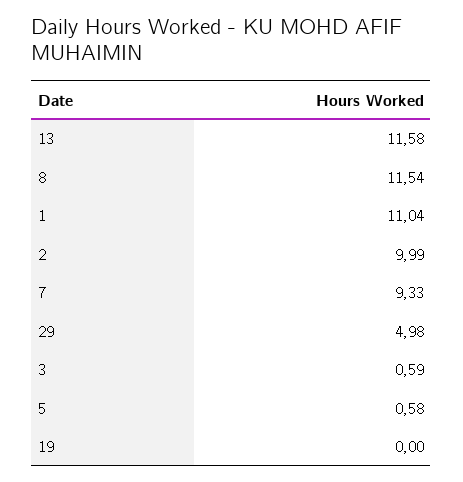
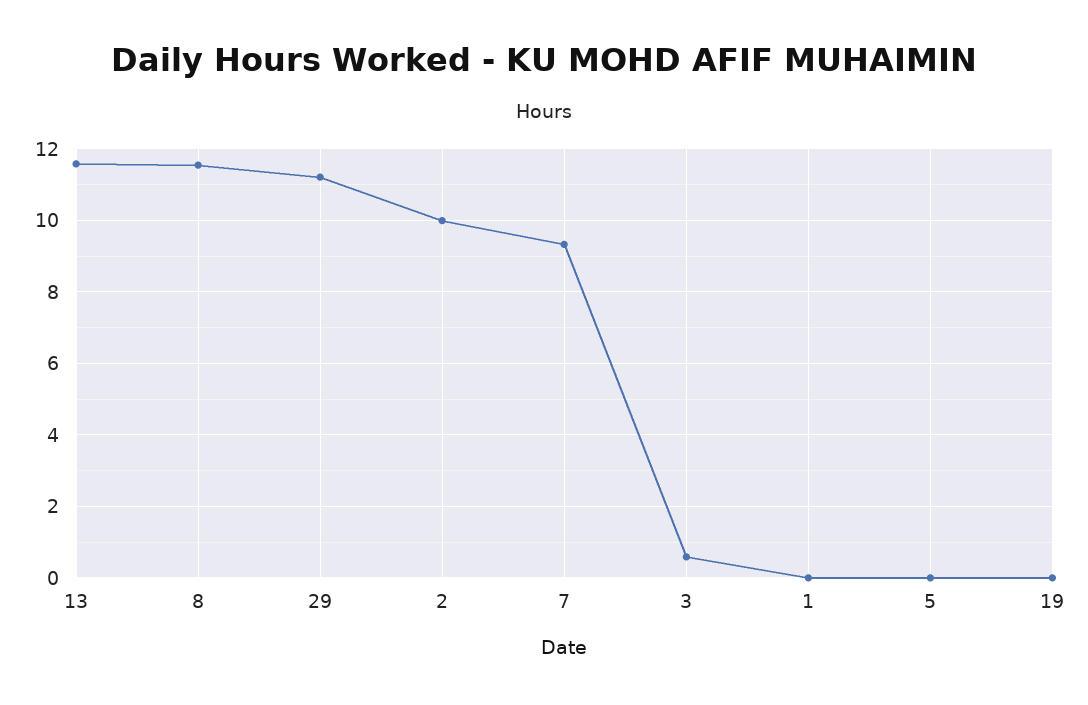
1: 11.04 -> 0
29: 4.98 -> 11.2
5: 0.58 -> 0

